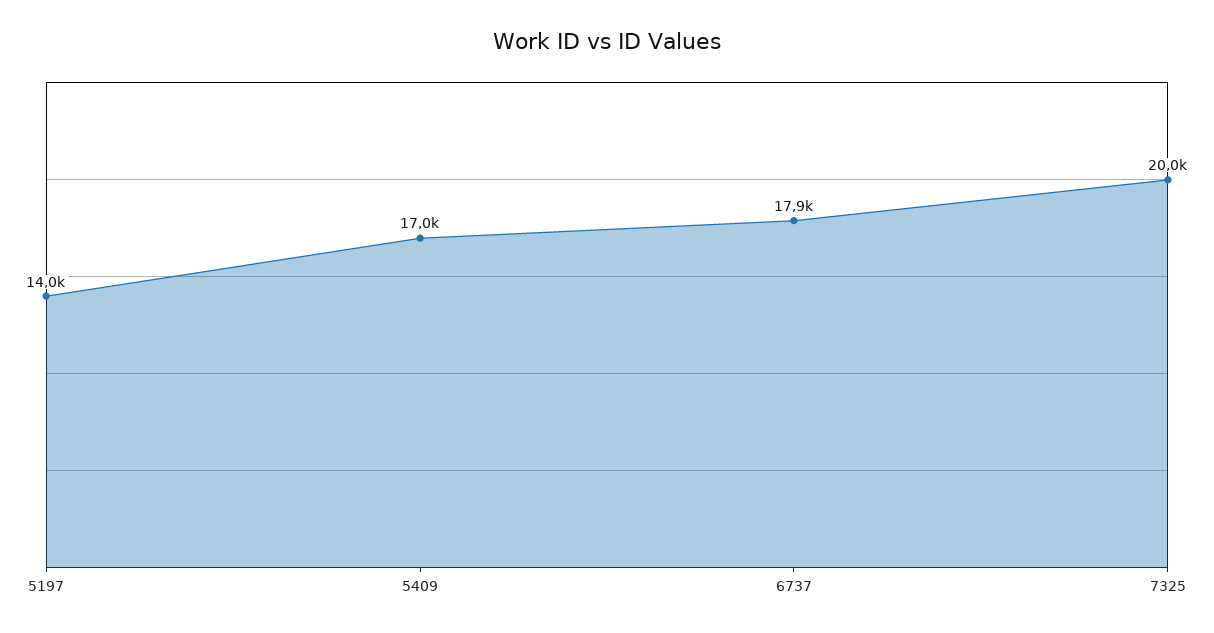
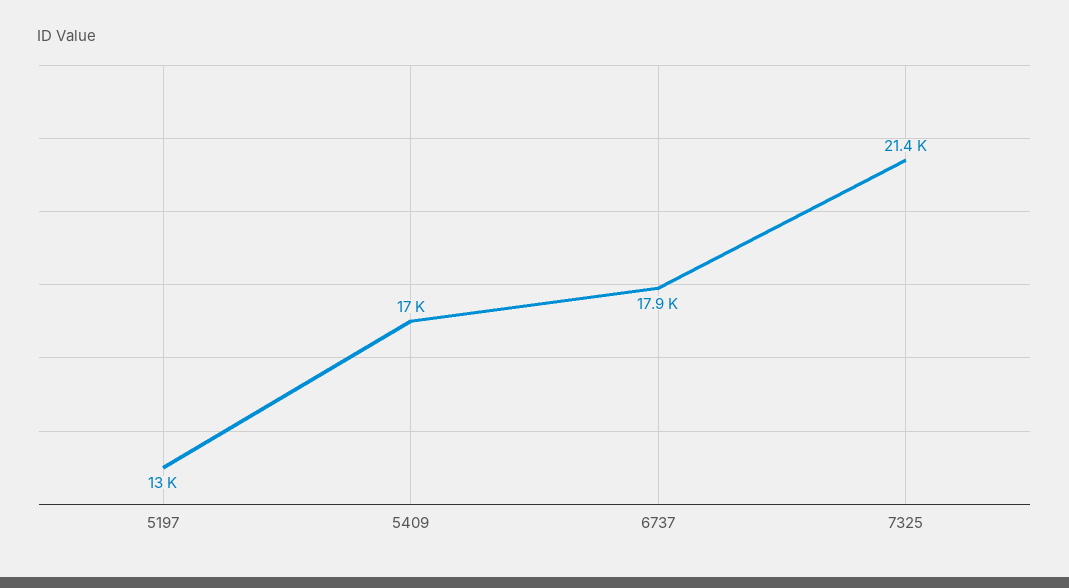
5197: 14000 -> 13000
7325: 20000 -> 21400

